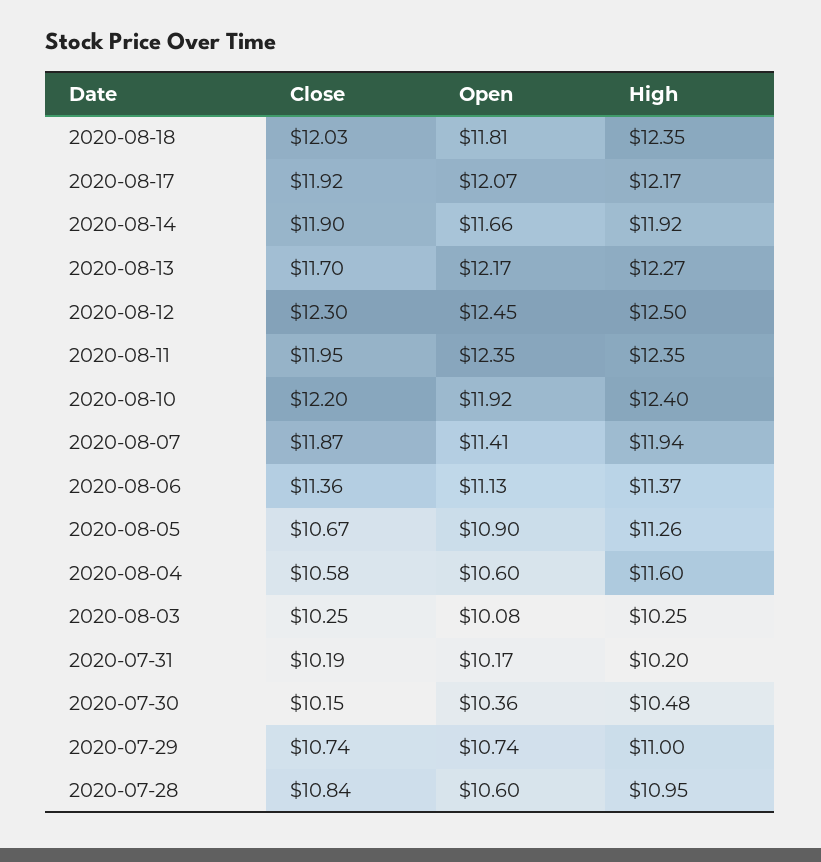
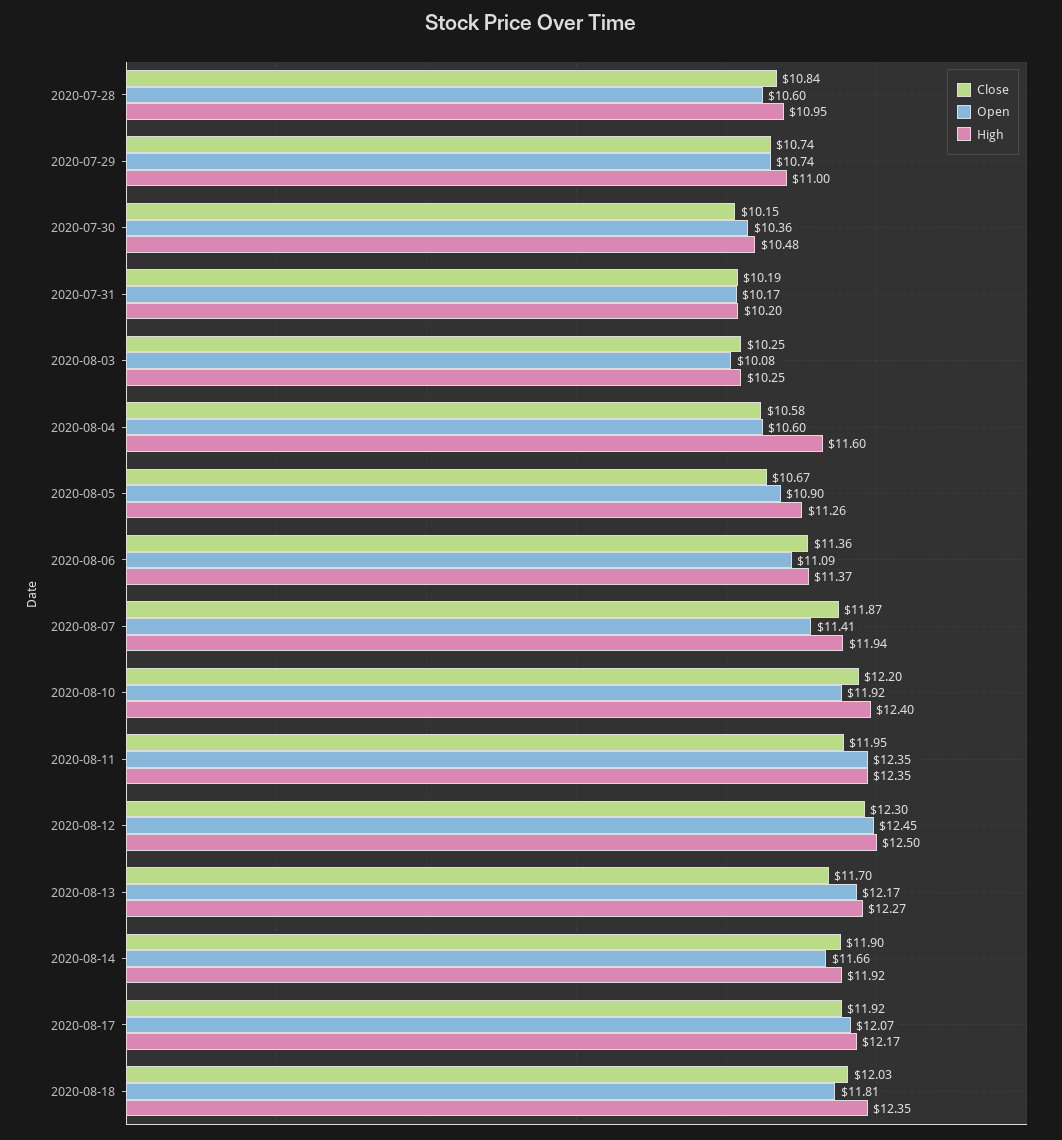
Open, 2020-08-06: 11.13 -> 11.09

